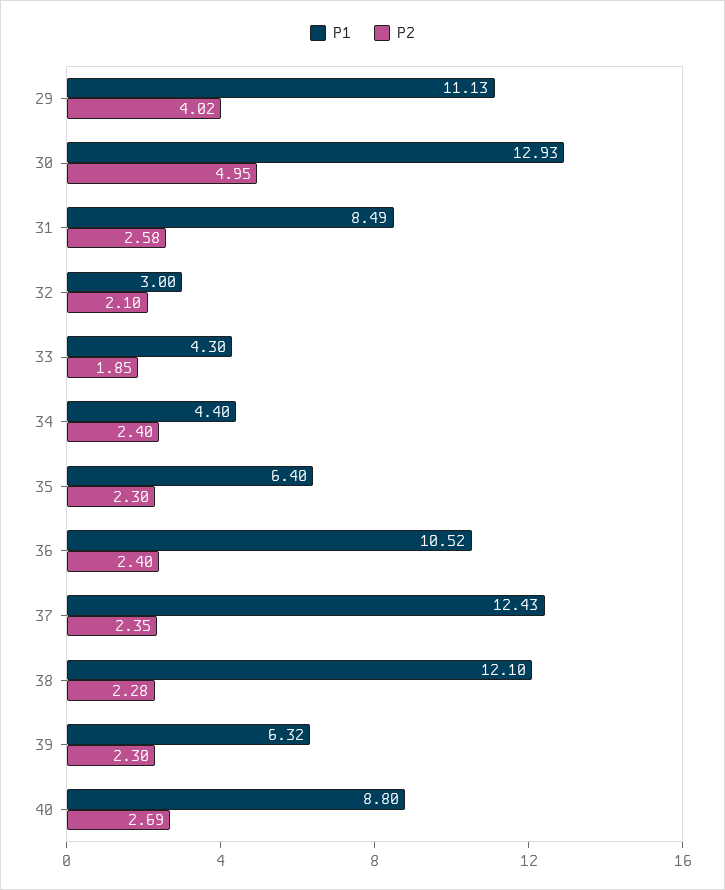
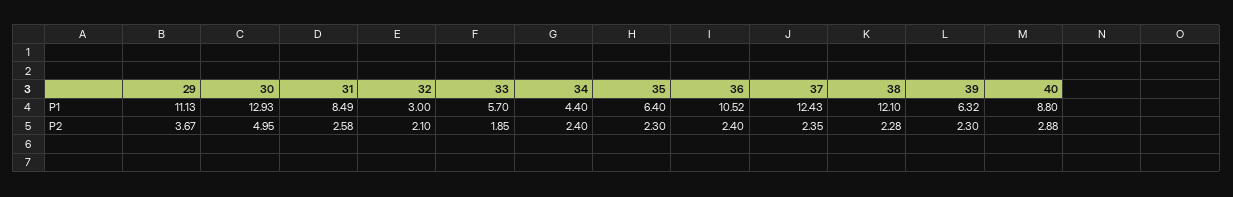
P2, 29: 4.02 -> 3.67
P1, 33: 4.3 -> 5.7
P2, 40: 2.69 -> 2.88

